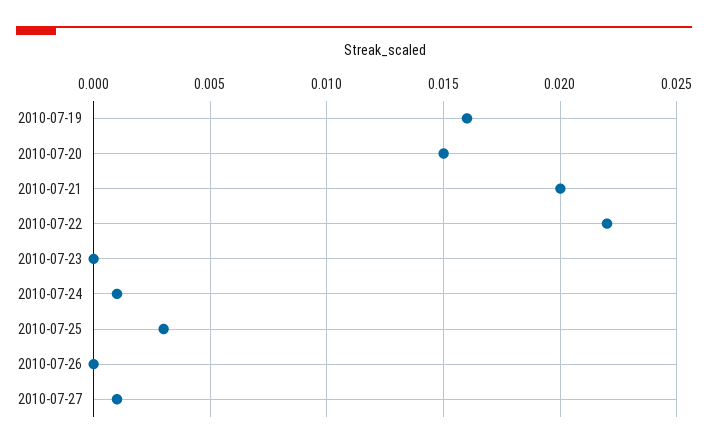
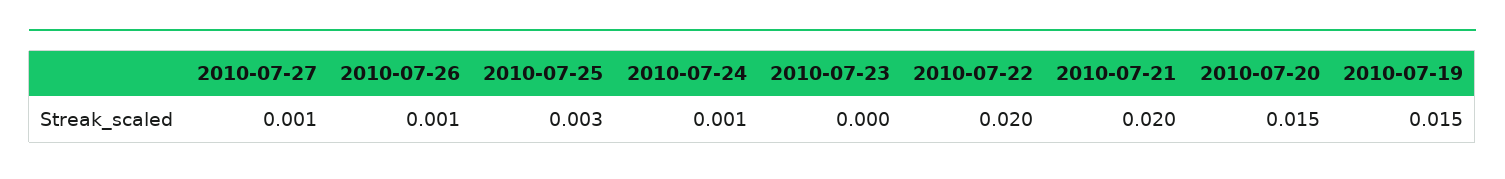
2010-07-19: 0.016 -> 0.015
2010-07-22: 0.022 -> 0.02
2010-07-26: 0 -> 0.001

